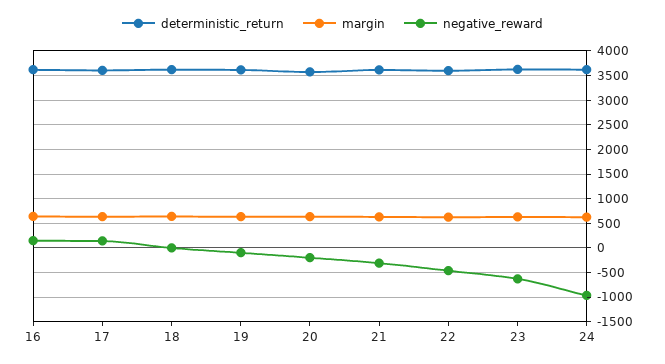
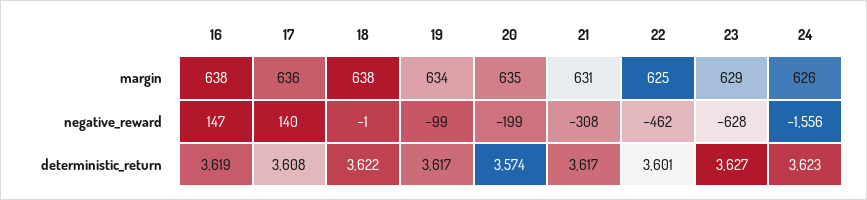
negative_reward, 24: -1000 -> -1556

